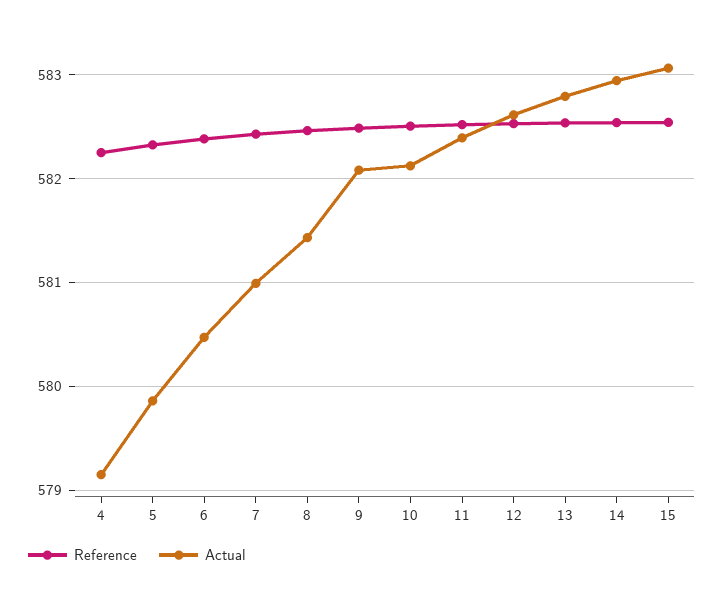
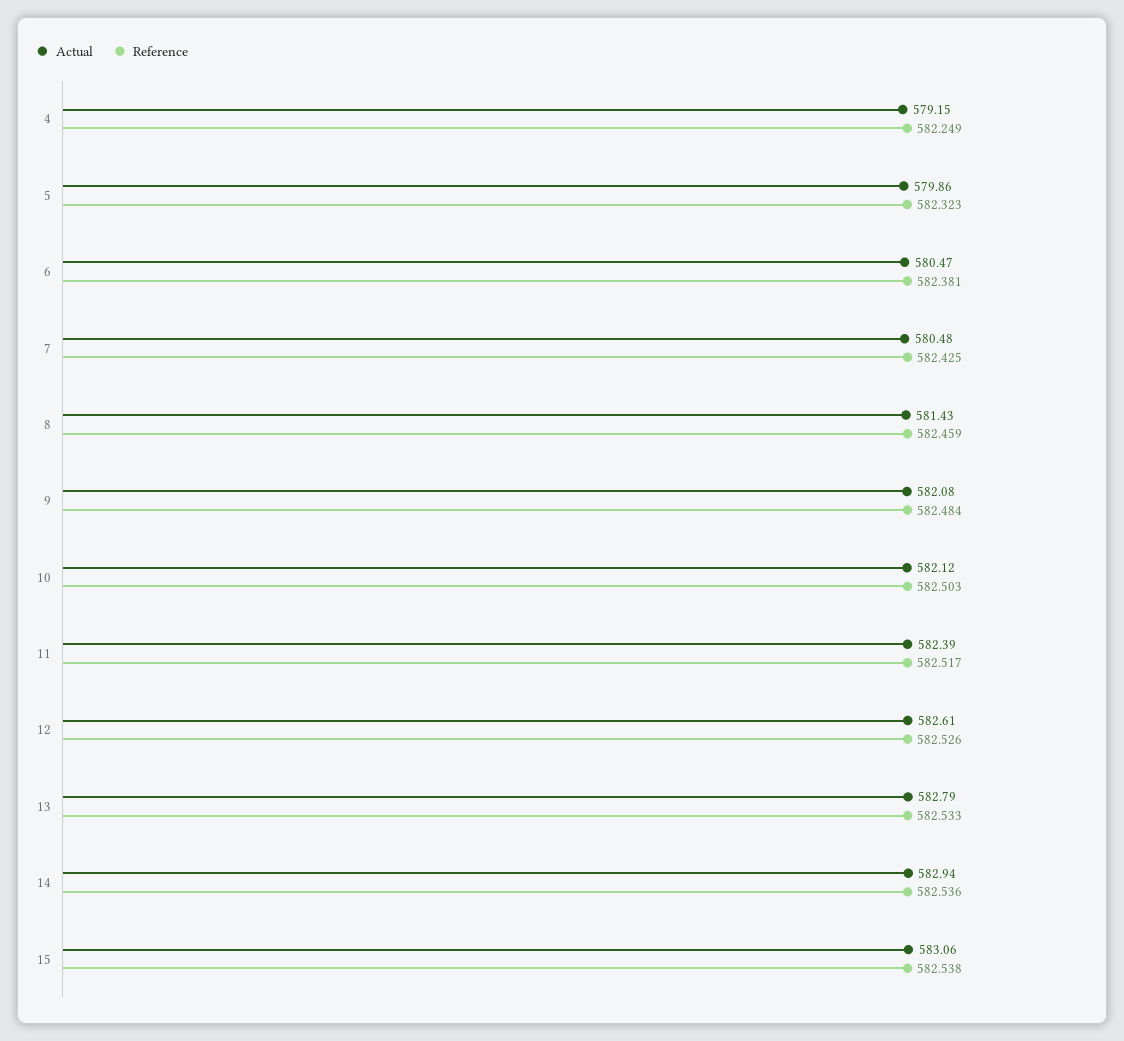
Actual, 7: 581 -> 580.48

